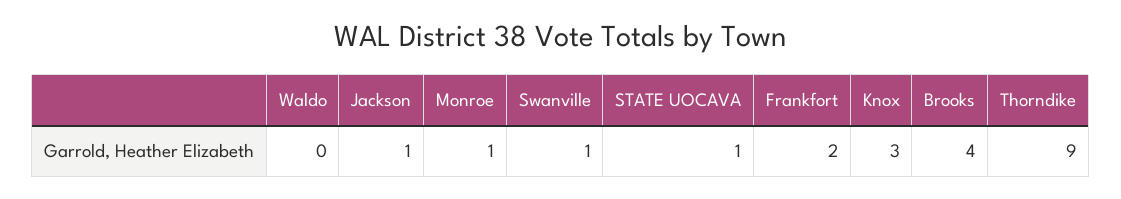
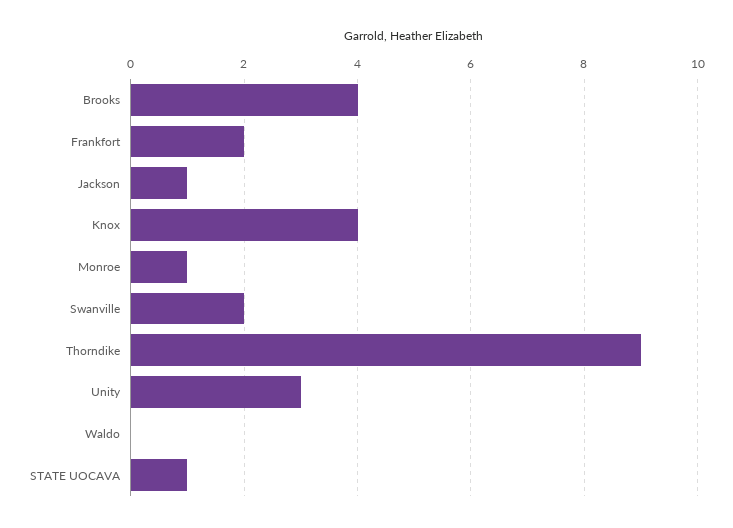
Swanville: 1 -> 2
Knox: 3 -> 4
Unity: none -> 3

